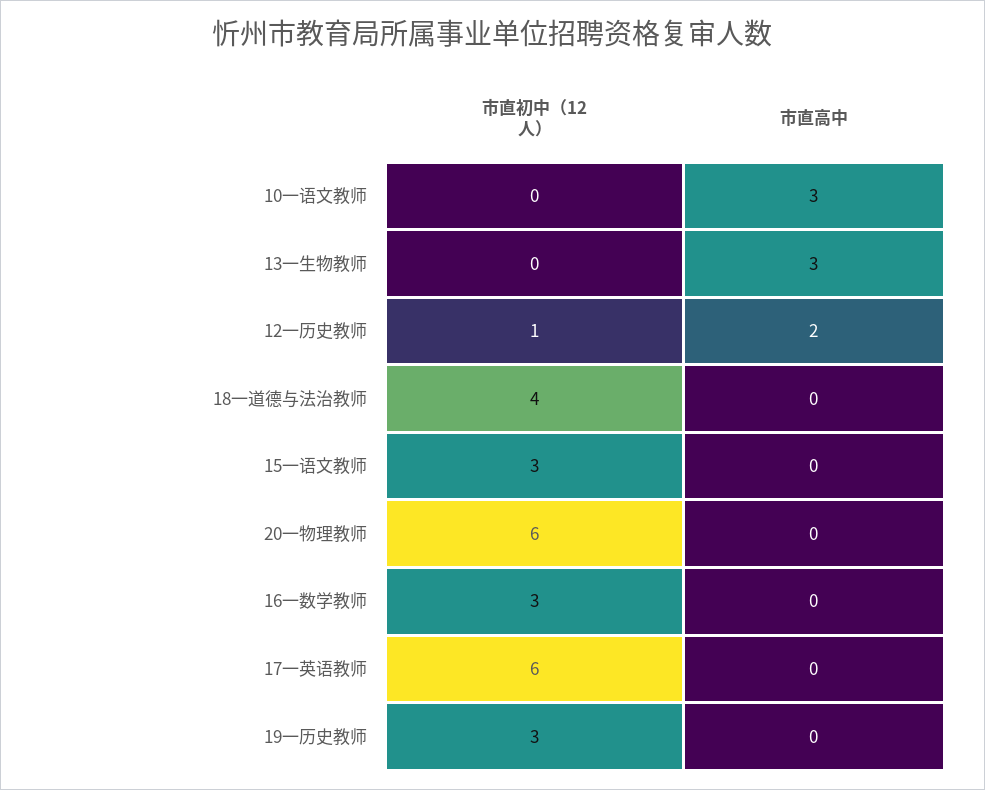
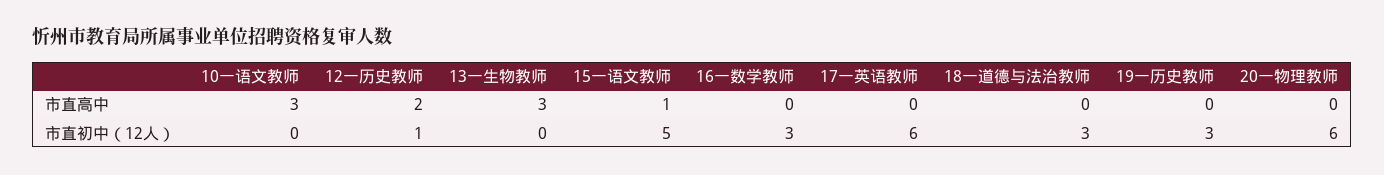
市直初中（12人）, 18一道德与法治教师: 4 -> 3
市直初中（12人）, 15一语文教师: 3 -> 5
市直高中, 15一语文教师: 0 -> 1

